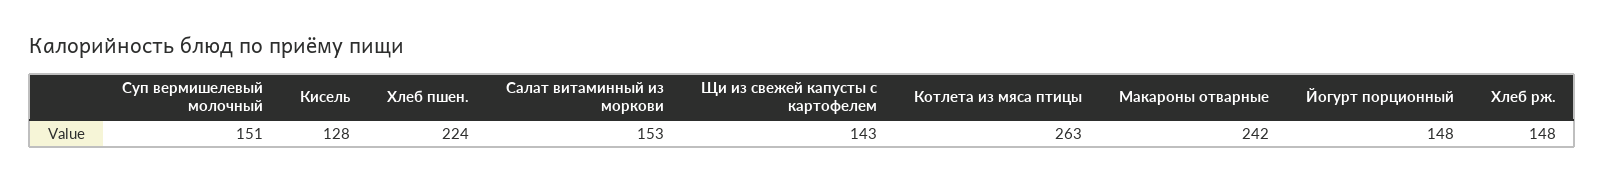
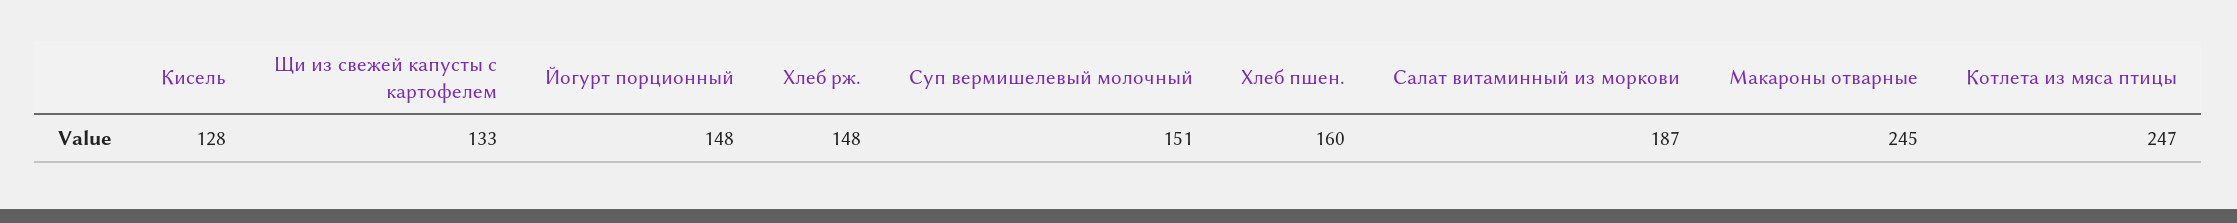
Хлеб пшен.: 224 -> 160
Салат витаминный из моркови: 153 -> 187
Щи из свежей капусты с картофелем: 143 -> 133
Котлета из мяса птицы: 263 -> 247
Макароны отварные: 242 -> 245

